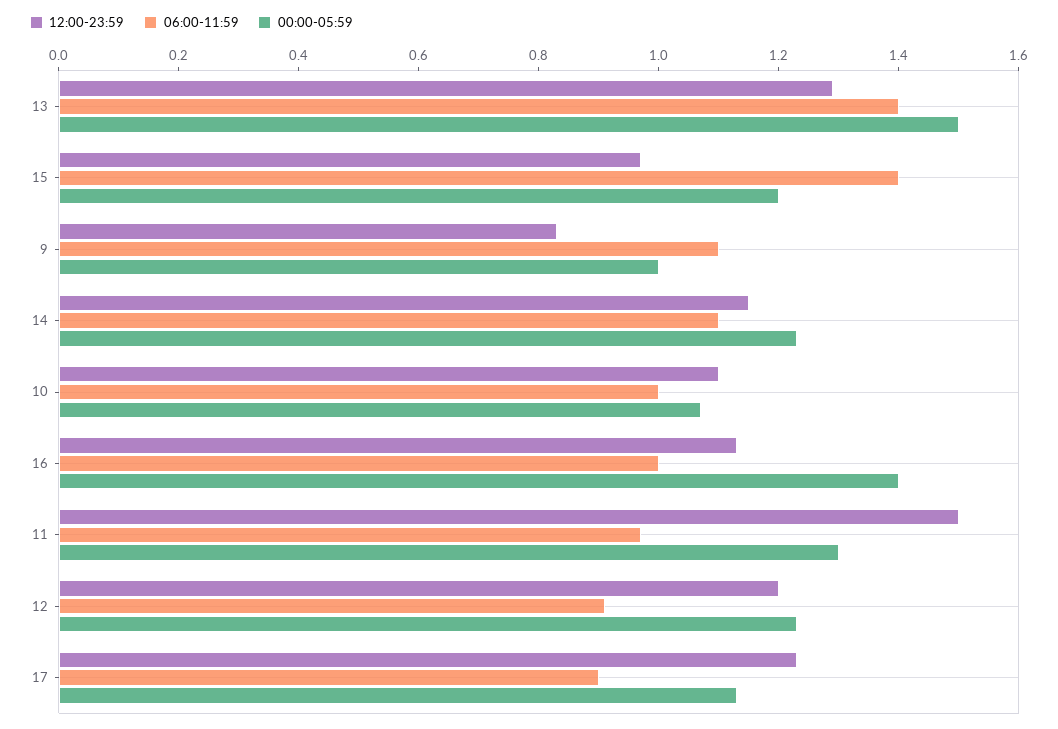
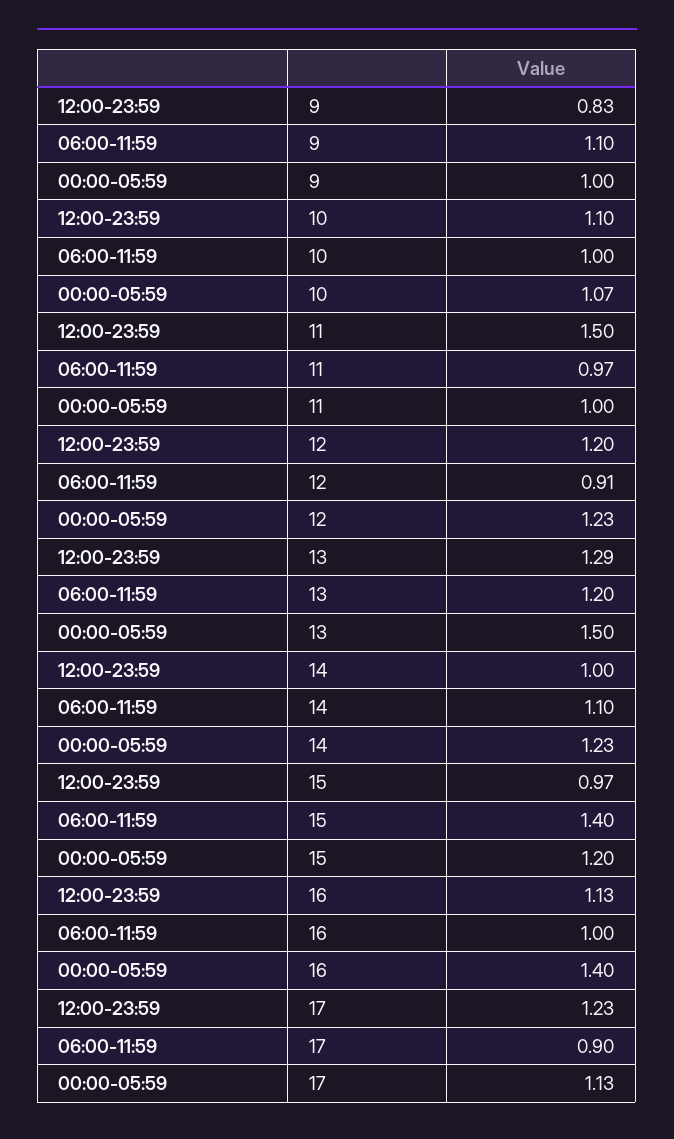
06:00-11:59, 13: 1.4 -> 1.2
12:00-23:59, 14: 1.15 -> 1
00:00-05:59, 11: 1.3 -> 1

